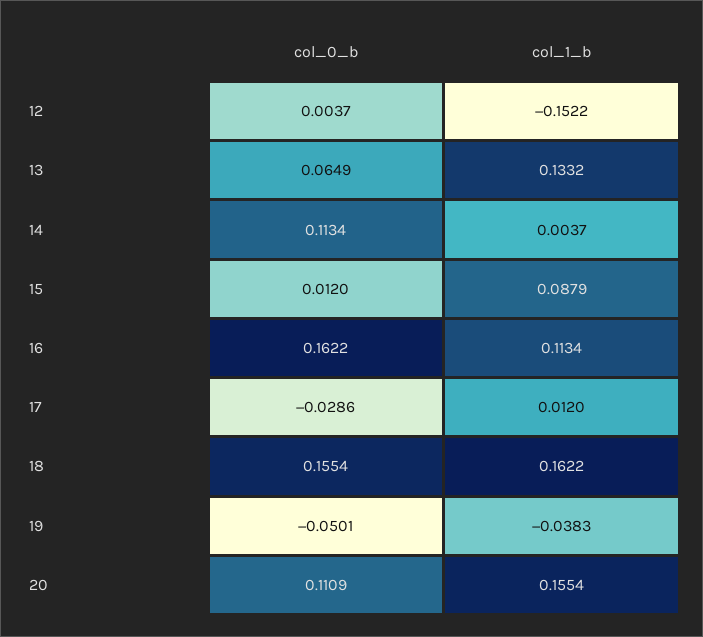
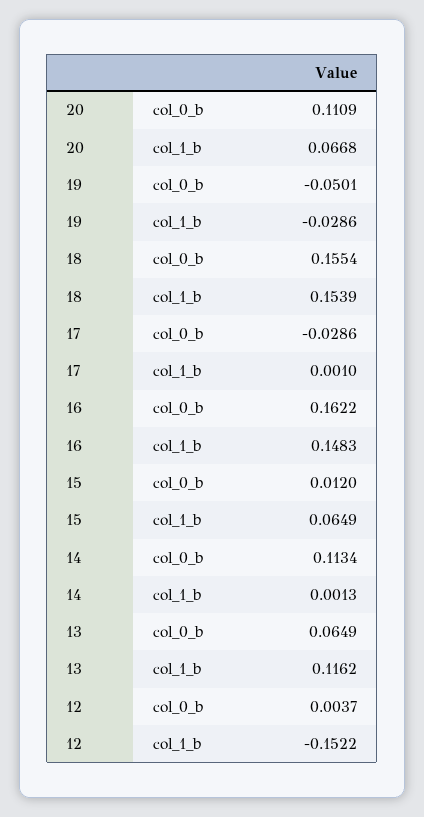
col_1_b, 13: 0.1332 -> 0.1162
col_1_b, 14: 0.0037 -> 0.0013
col_1_b, 15: 0.0879 -> 0.0649
col_1_b, 16: 0.1134 -> 0.1483
col_1_b, 17: 0.012 -> 0.001
col_1_b, 18: 0.1622 -> 0.1539
col_1_b, 19: -0.0383 -> -0.0286
col_1_b, 20: 0.1554 -> 0.0668

